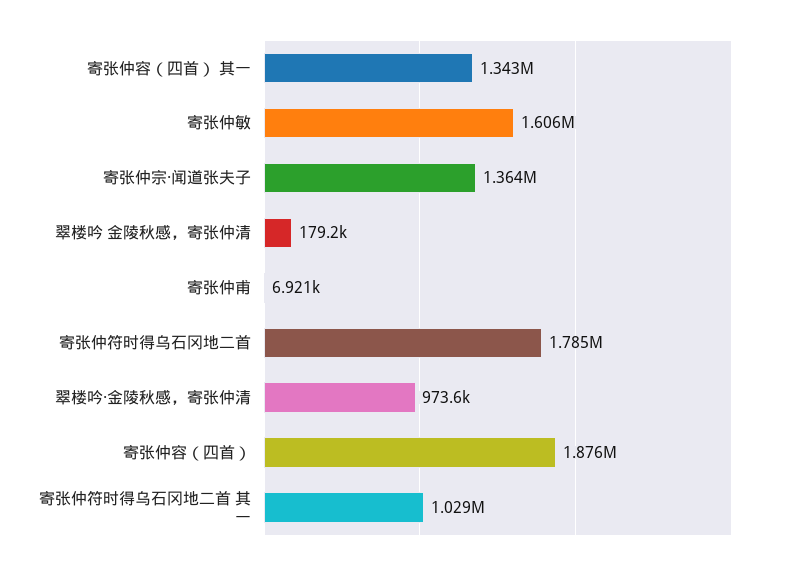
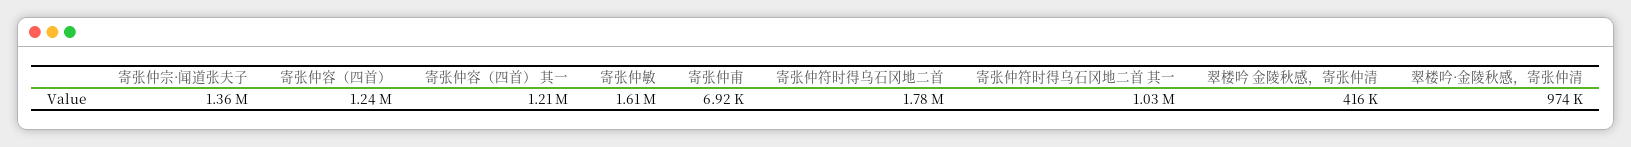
寄张仲容（四首） 其一: 1343000 -> 1210000
翠楼吟 金陵秋感，寄张仲清: 179200 -> 416000
寄张仲容（四首）: 1876000 -> 1240000

